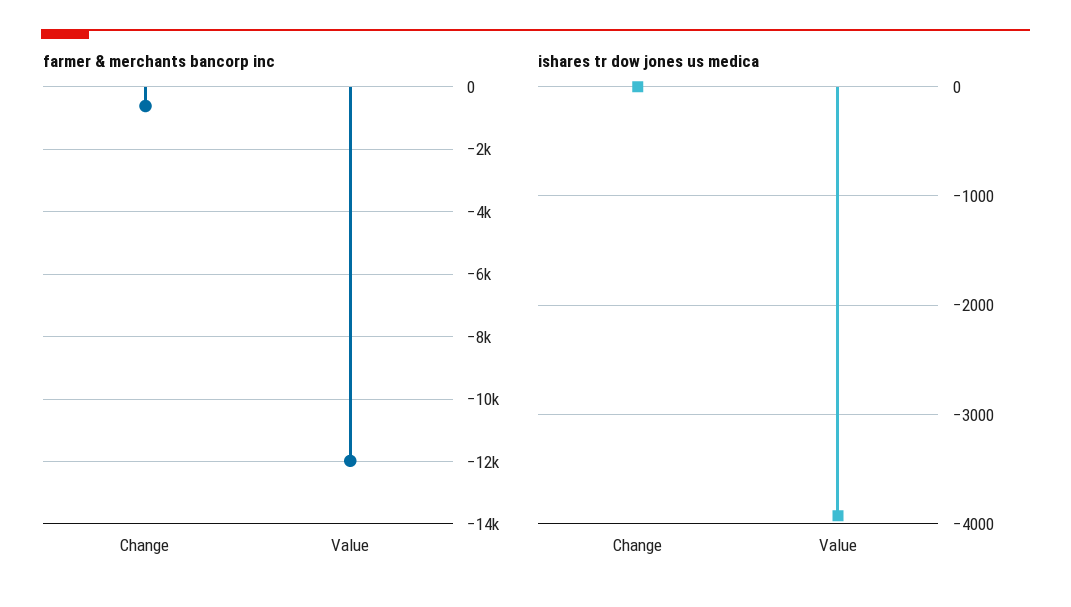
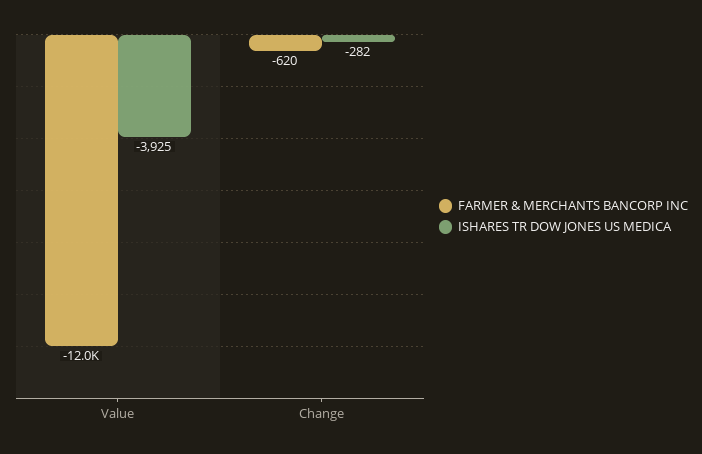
ishares tr dow jones us medica, Change: 0 -> -282

